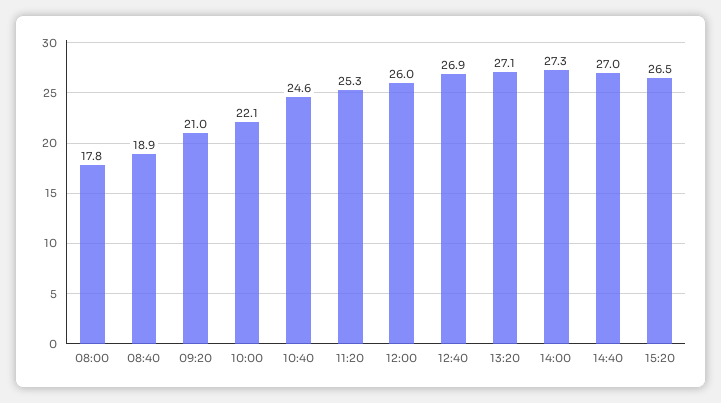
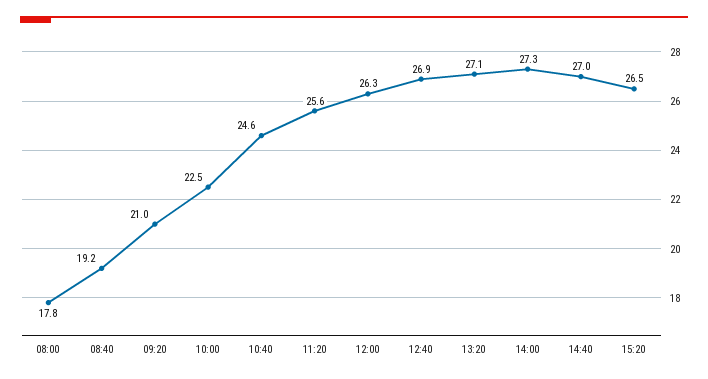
08:40: 18.9 -> 19.2
10:00: 22.1 -> 22.5
11:20: 25.3 -> 25.6
12:00: 26 -> 26.3

